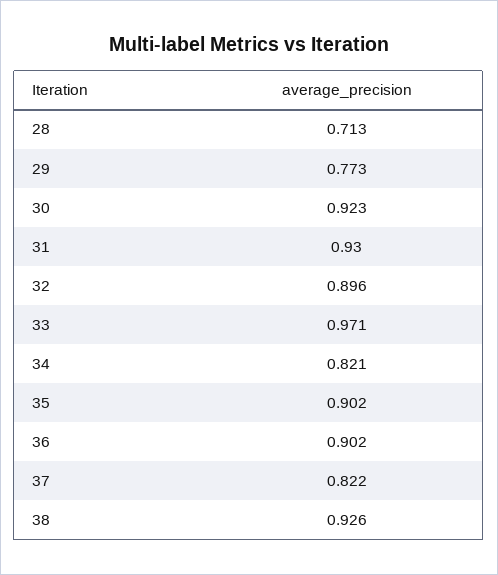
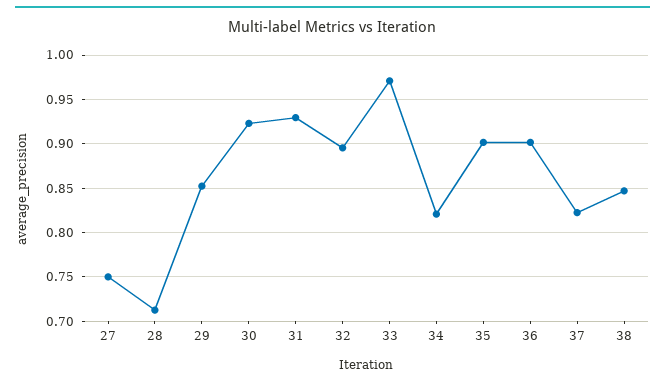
29: 0.773 -> 0.85
38: 0.926 -> 0.85
27: none -> 0.75

